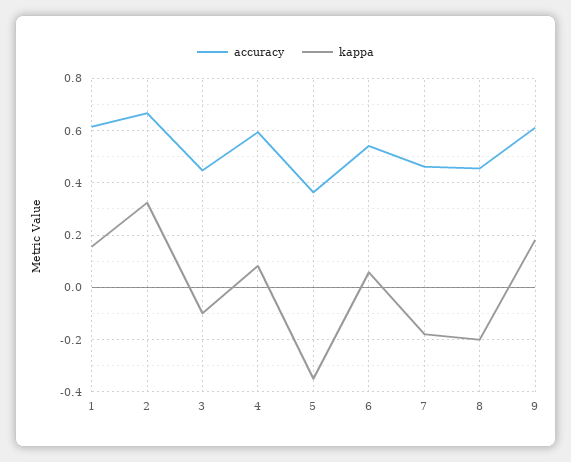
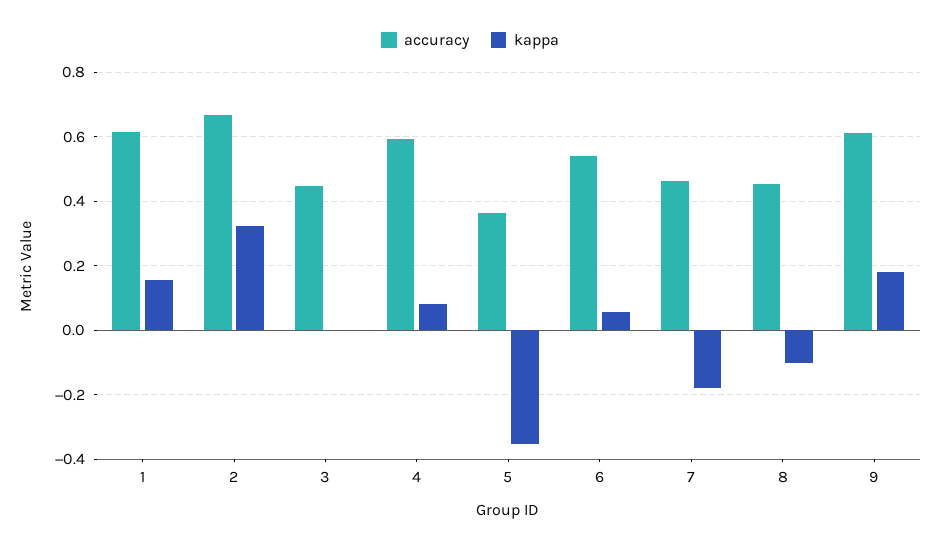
kappa, 3: -0.1 -> 0
kappa, 8: -0.2 -> -0.1

